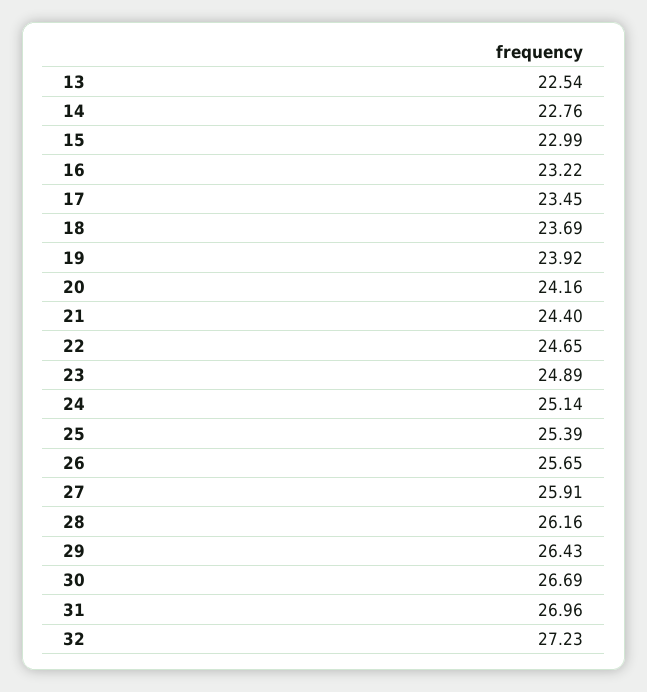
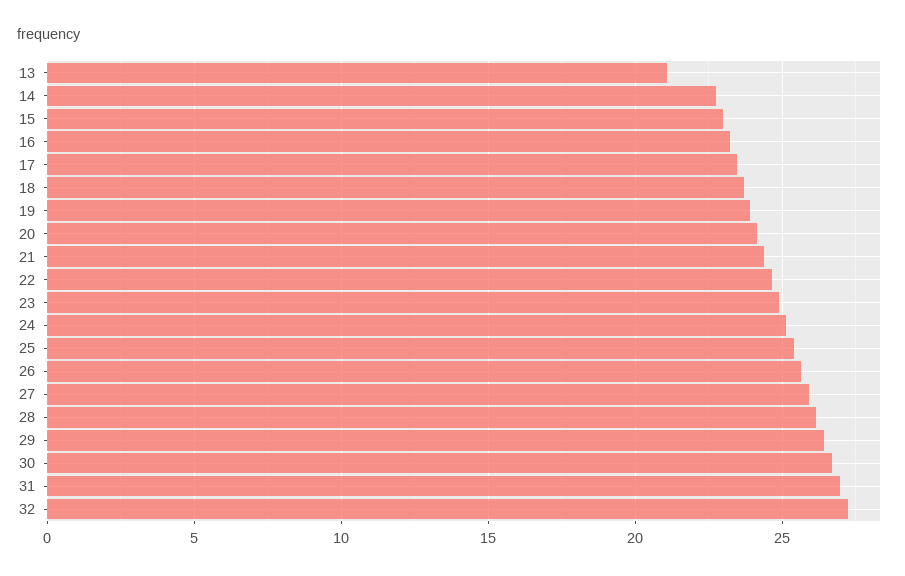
13: 22.54 -> 21

